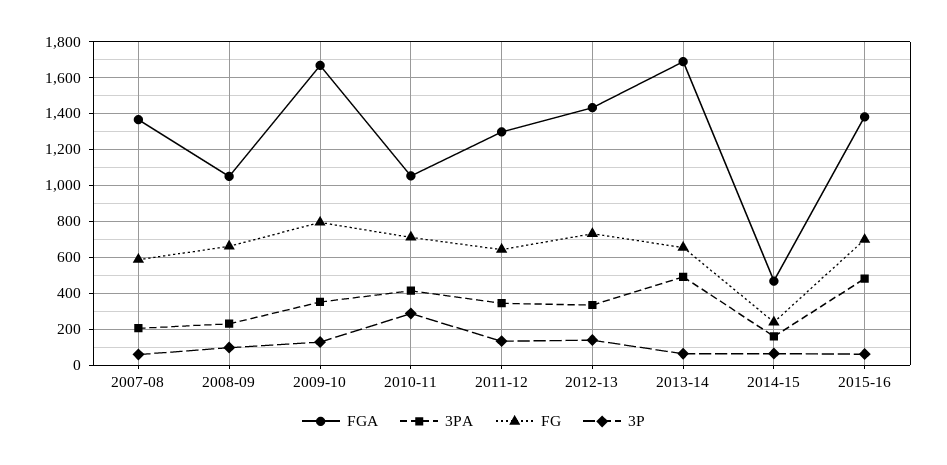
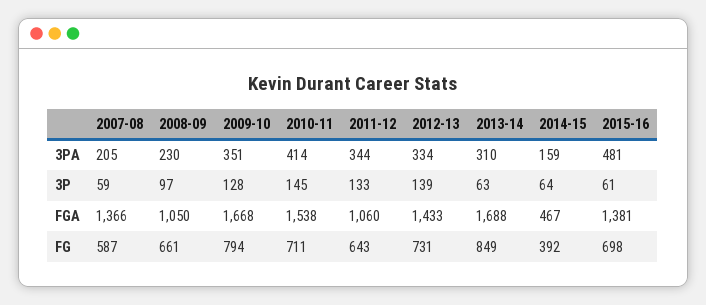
FGA, 2010-11: 1050 -> 1538
3P, 2010-11: 300 -> 145
FGA, 2011-12: 1300 -> 1060
3PA, 2013-14: 500 -> 310
FG, 2013-14: 650 -> 849
FG, 2014-15: 250 -> 392

